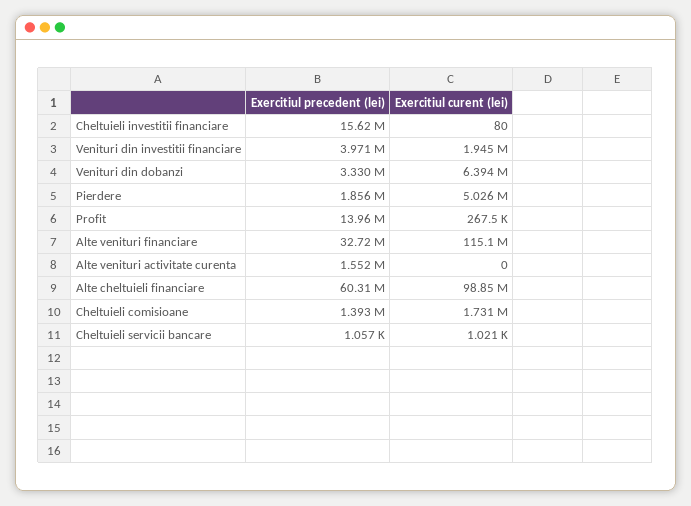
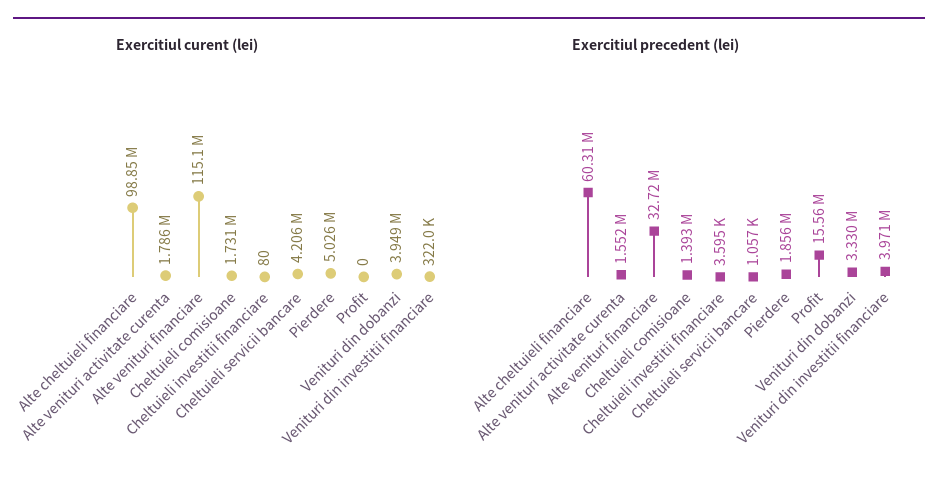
Exercitiul precedent (lei), Cheltuieli investitii financiare: 15620000 -> 3595
Exercitiul curent (lei), Venituri din investitii financiare: 1945000 -> 322000
Exercitiul curent (lei), Venituri din dobanzi: 6394000 -> 3949000
Exercitiul precedent (lei), Profit: 13960000 -> 15560000
Exercitiul curent (lei), Profit: 267500 -> 0
Exercitiul curent (lei), Alte venituri activitate curenta: 0 -> 1786000
Exercitiul curent (lei), Cheltuieli servicii bancare: 1021 -> 4206000

